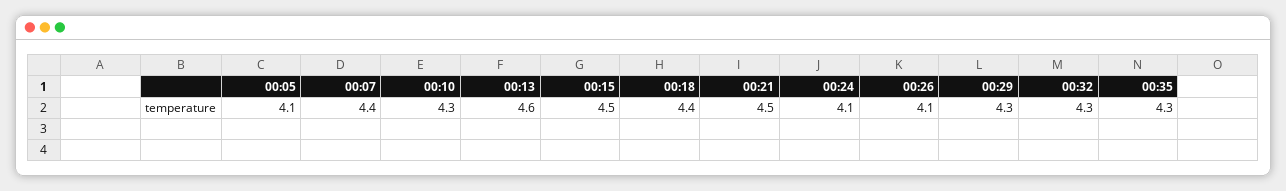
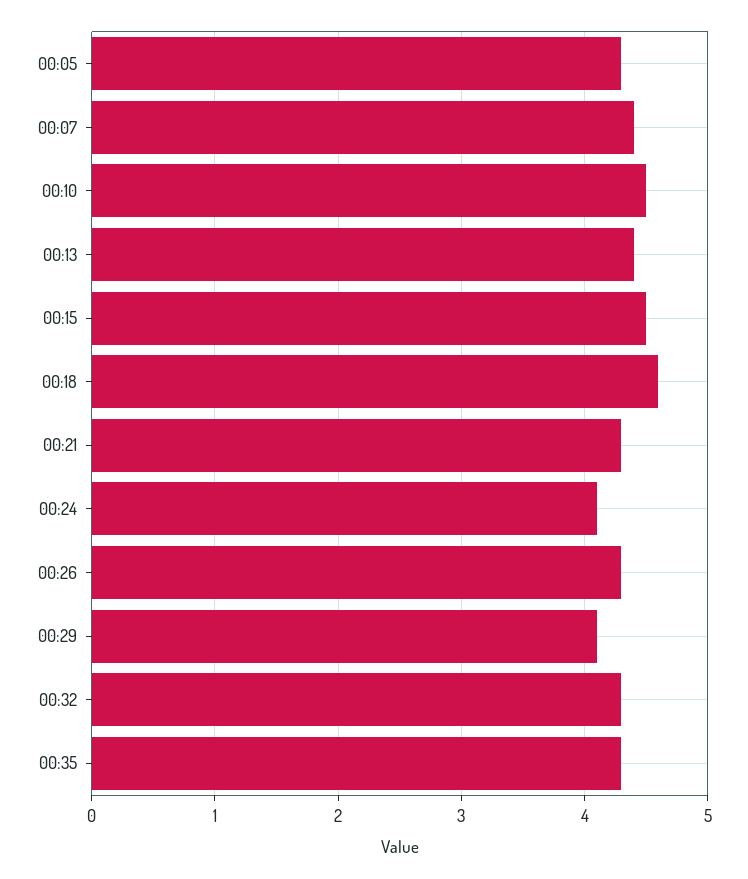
00:05: 4.1 -> 4.3
00:10: 4.3 -> 4.5
00:13: 4.6 -> 4.4
00:18: 4.4 -> 4.6
00:21: 4.5 -> 4.3
00:26: 4.1 -> 4.3
00:29: 4.3 -> 4.1

